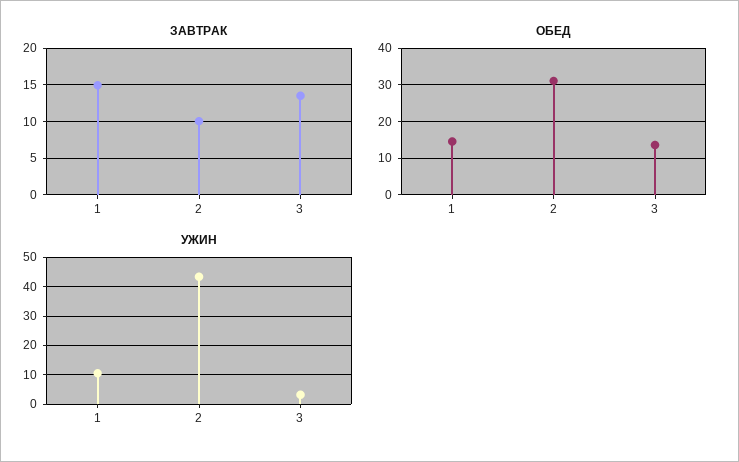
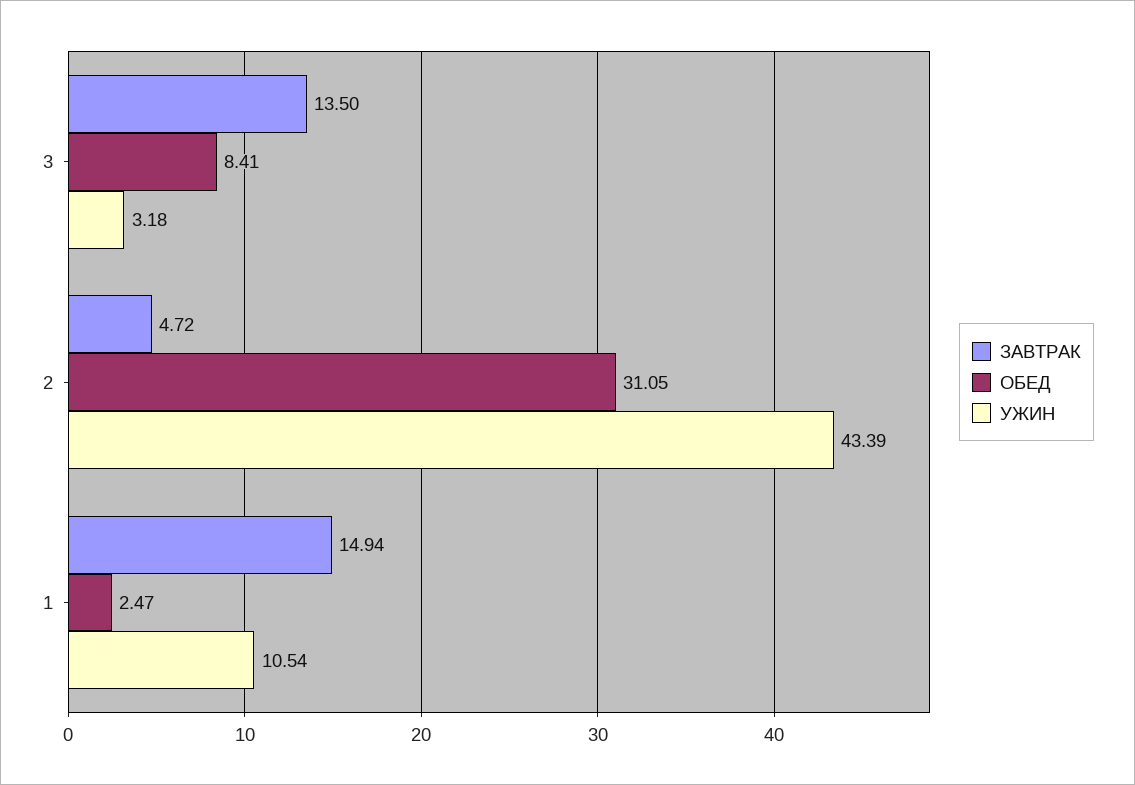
ЗАВТРАК, 2: 10 -> 4.72
ОБЕД, 1: 14 -> 2.47
ОБЕД, 3: 14 -> 8.41

